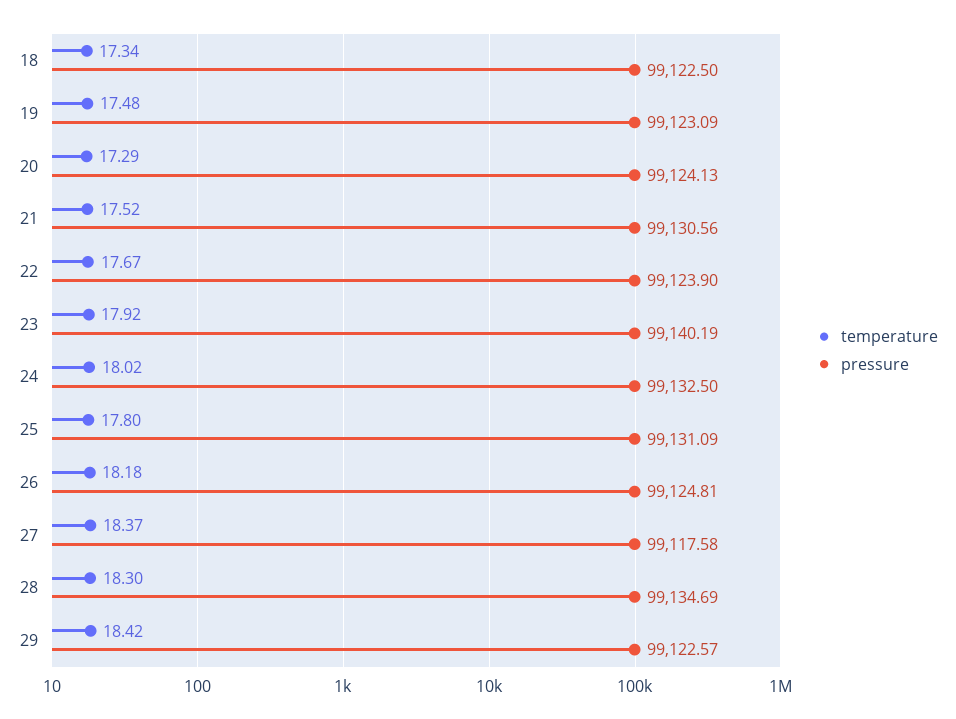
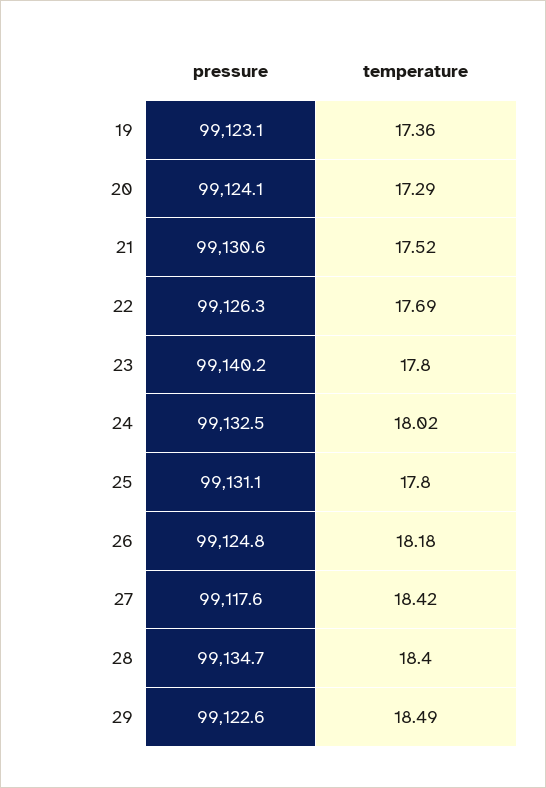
temperature, 18: 17.34 -> none
pressure, 18: 99122.5 -> none
temperature, 19: 17.48 -> 17.36
temperature, 22: 17.67 -> 17.69
pressure, 22: 99123.9 -> 99126.3
temperature, 23: 17.92 -> 17.8
temperature, 27: 18.37 -> 18.42
temperature, 28: 18.3 -> 18.4
temperature, 29: 18.42 -> 18.49

